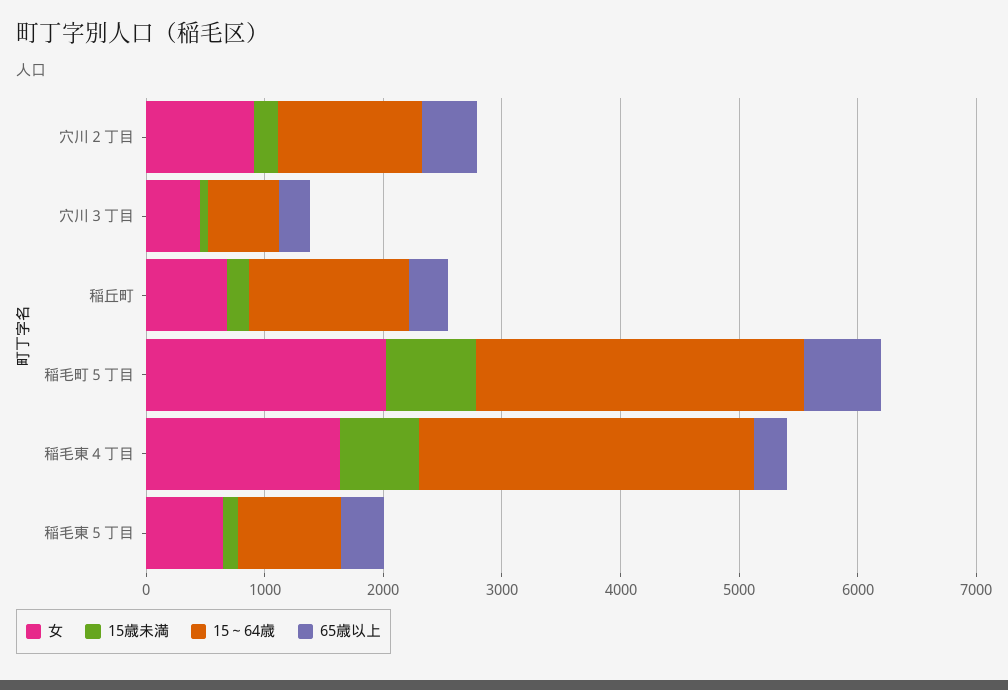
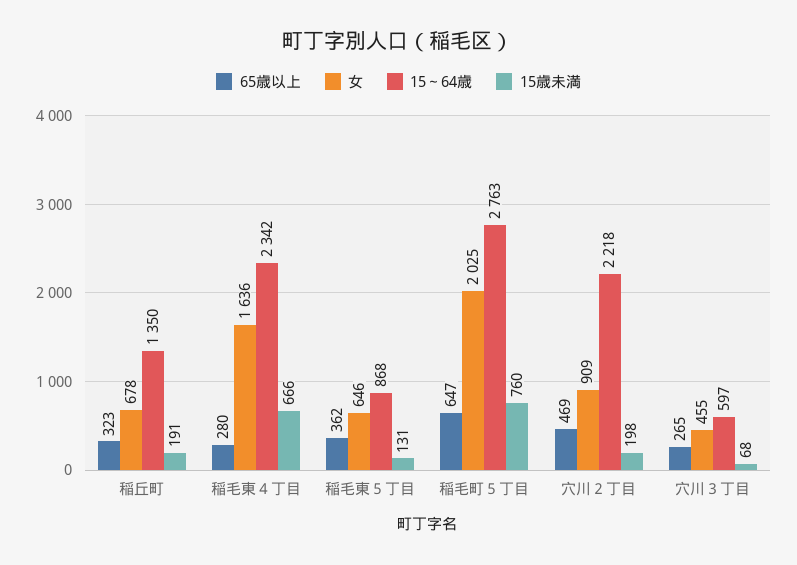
15～64歳, 穴川２丁目: 1200 -> 2218
15～64歳, 稲毛東４丁目: 2800 -> 2342

